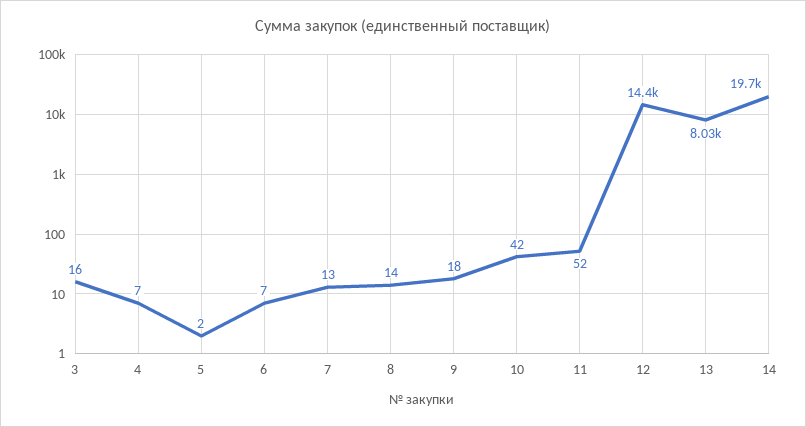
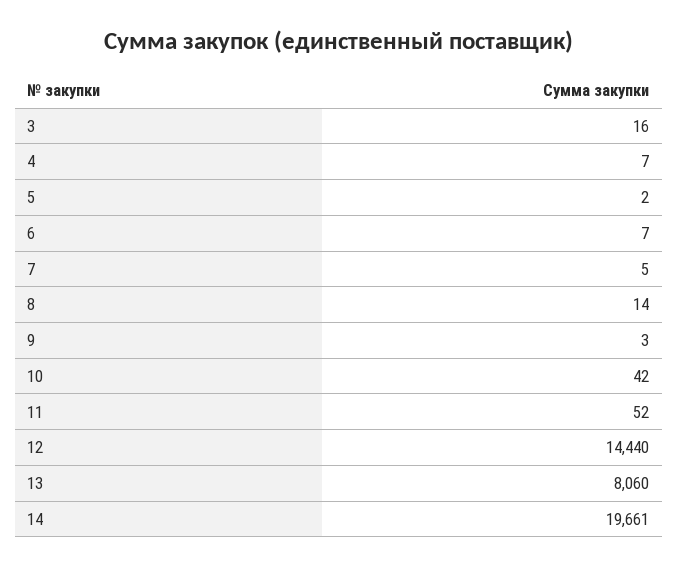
7: 13 -> 5
9: 18 -> 3
13: 8030 -> 8060

